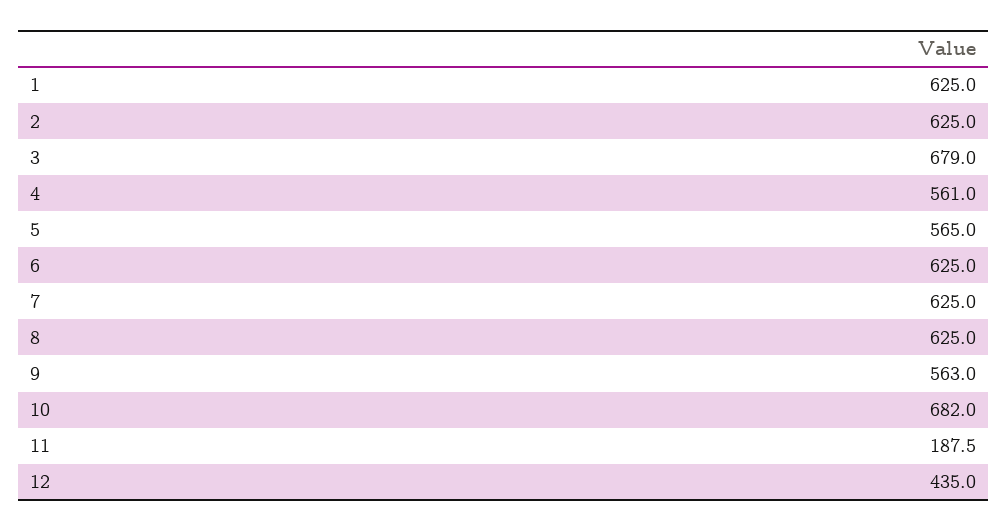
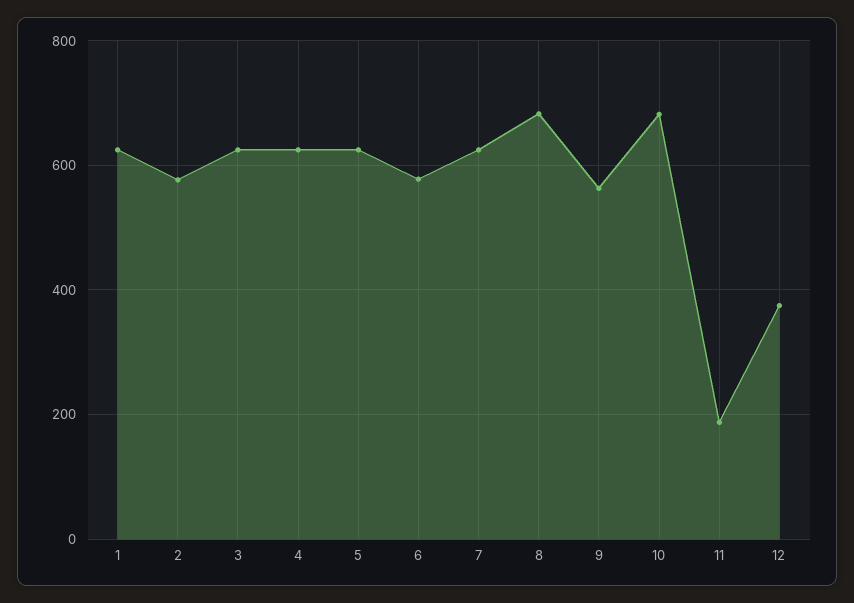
2: 625 -> 580
3: 679 -> 620
4: 561 -> 620
5: 565 -> 620
6: 625 -> 580
8: 625 -> 680
12: 435 -> 380

